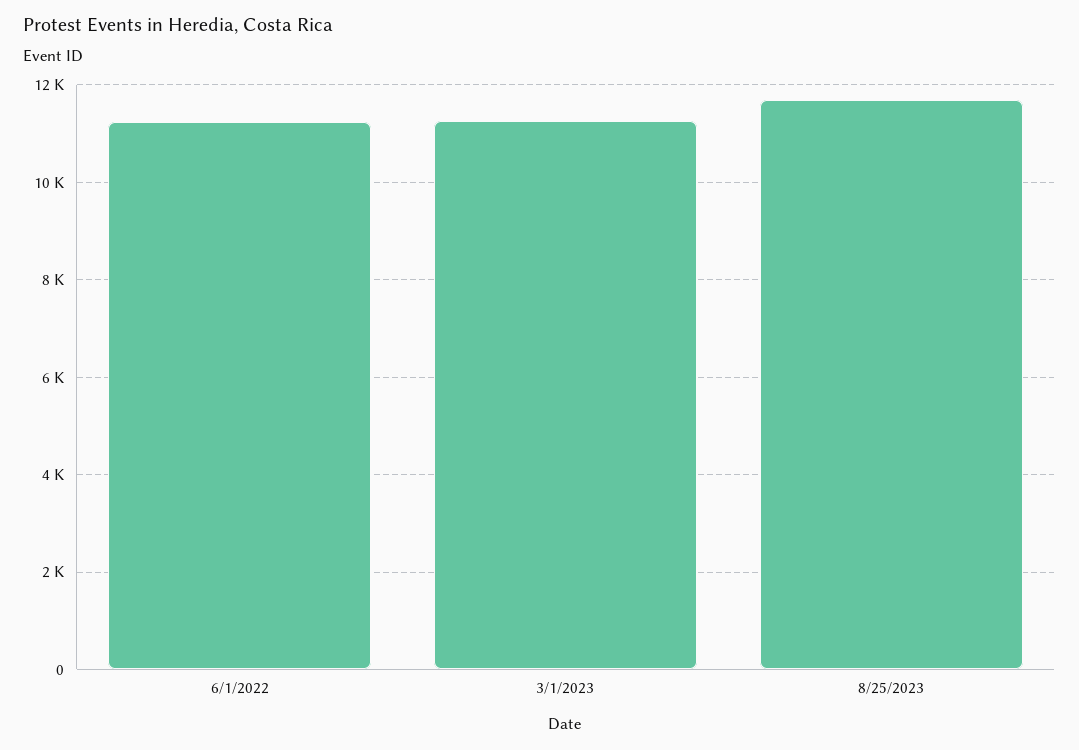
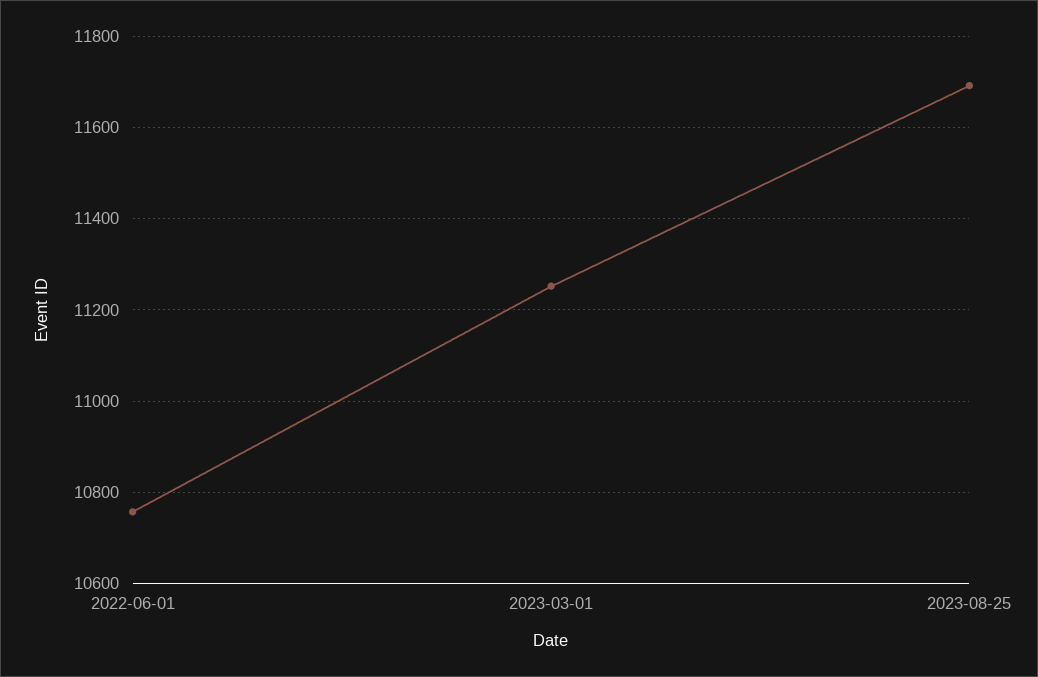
6/1/2022: 11200 -> 10760

